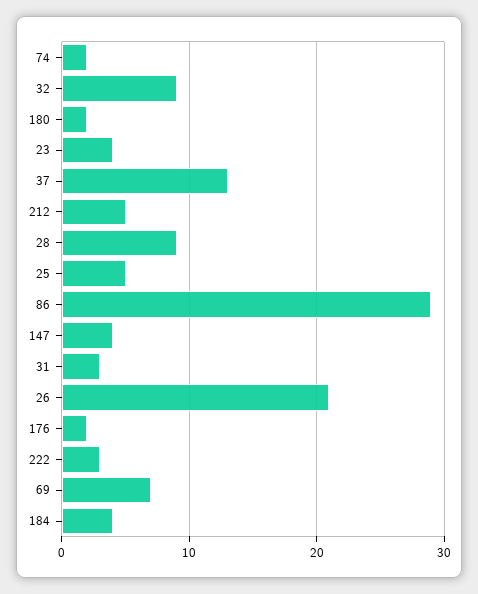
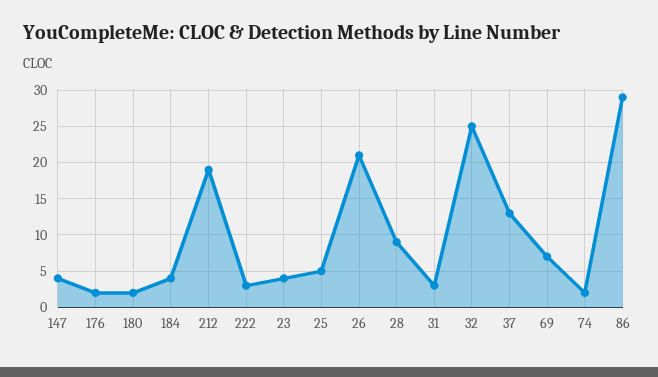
32: 9 -> 25
212: 5 -> 19

